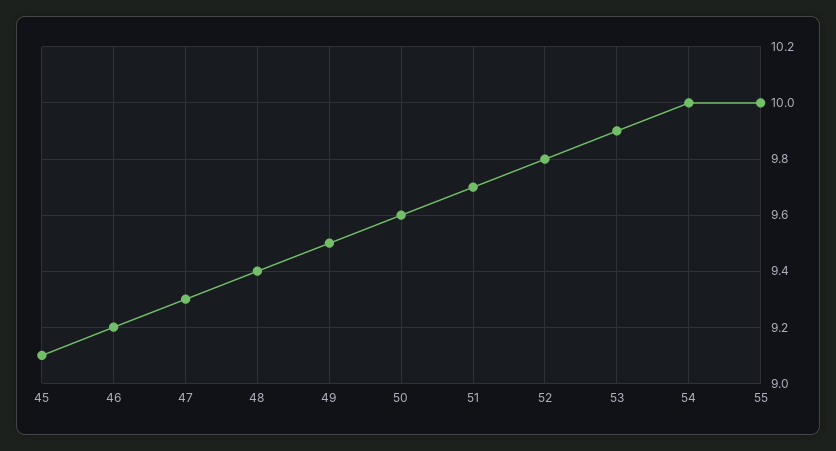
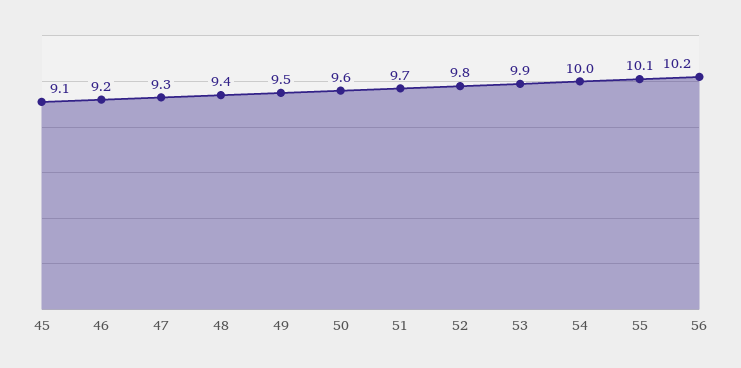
55: 10 -> 10.1
56: none -> 10.2

